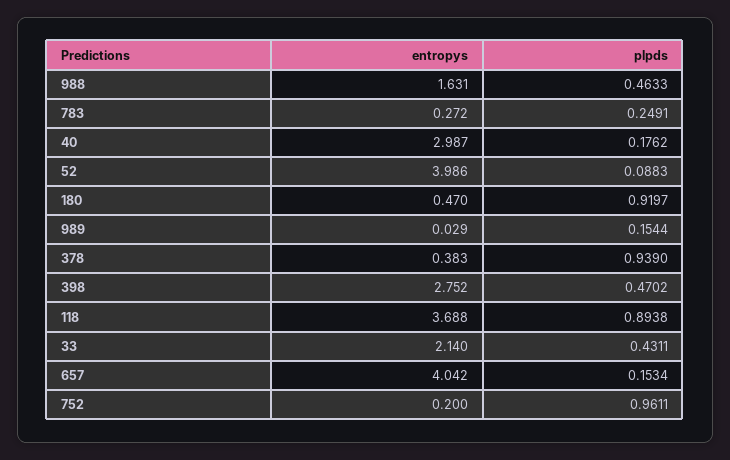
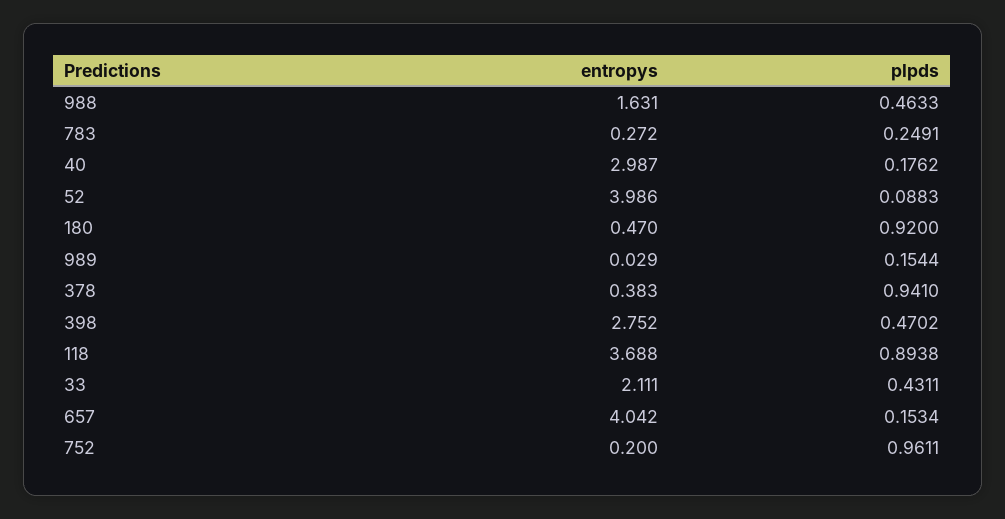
plpds, 180: 0.9197 -> 0.92
plpds, 378: 0.939 -> 0.941
entropys, 33: 2.14 -> 2.111

